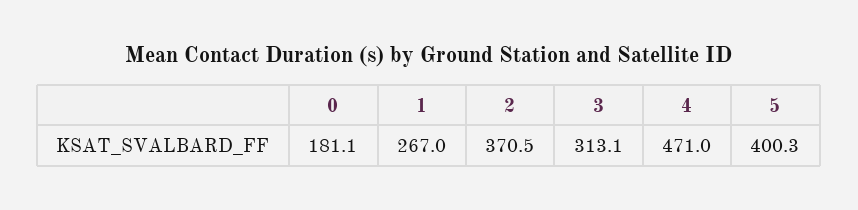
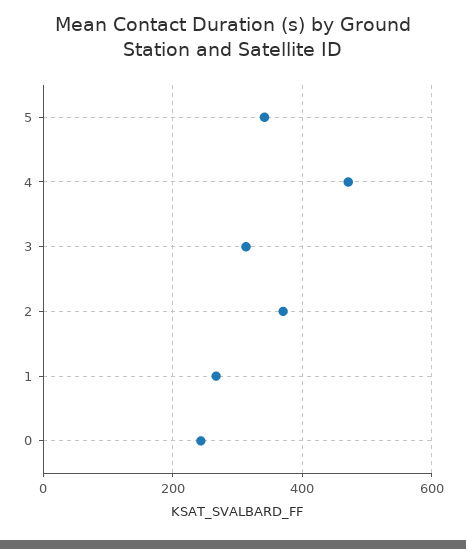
0: 181.1 -> 240
5: 400.3 -> 340

